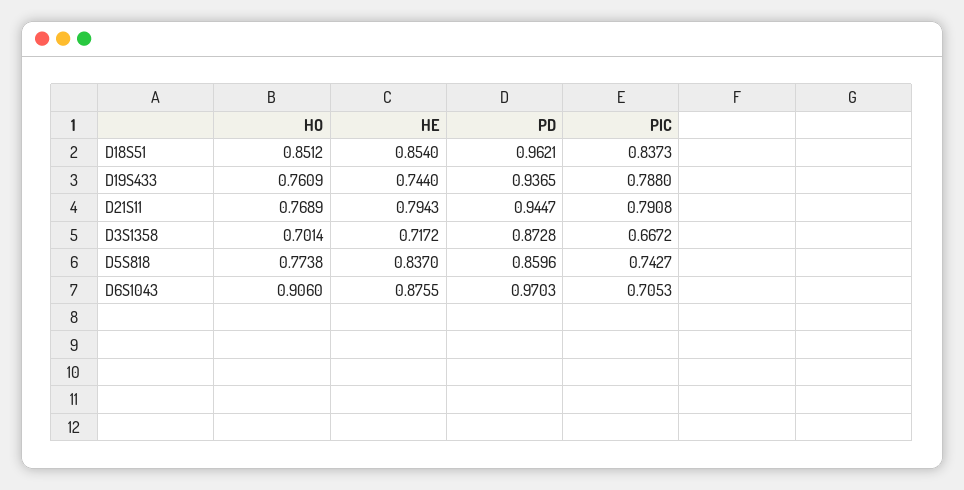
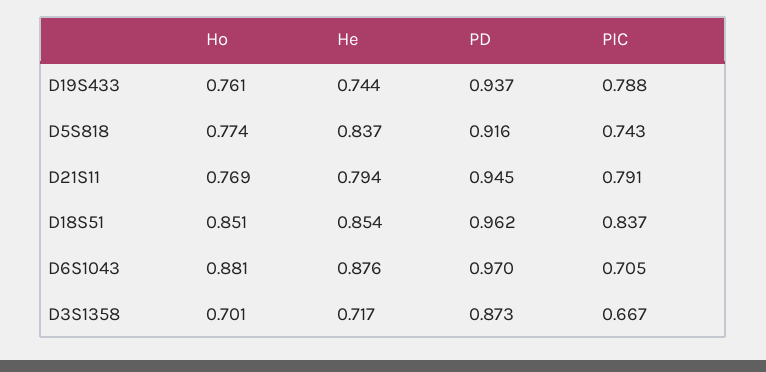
PD, D5S818: 0.8596 -> 0.916
HO, D6S1043: 0.906 -> 0.881

